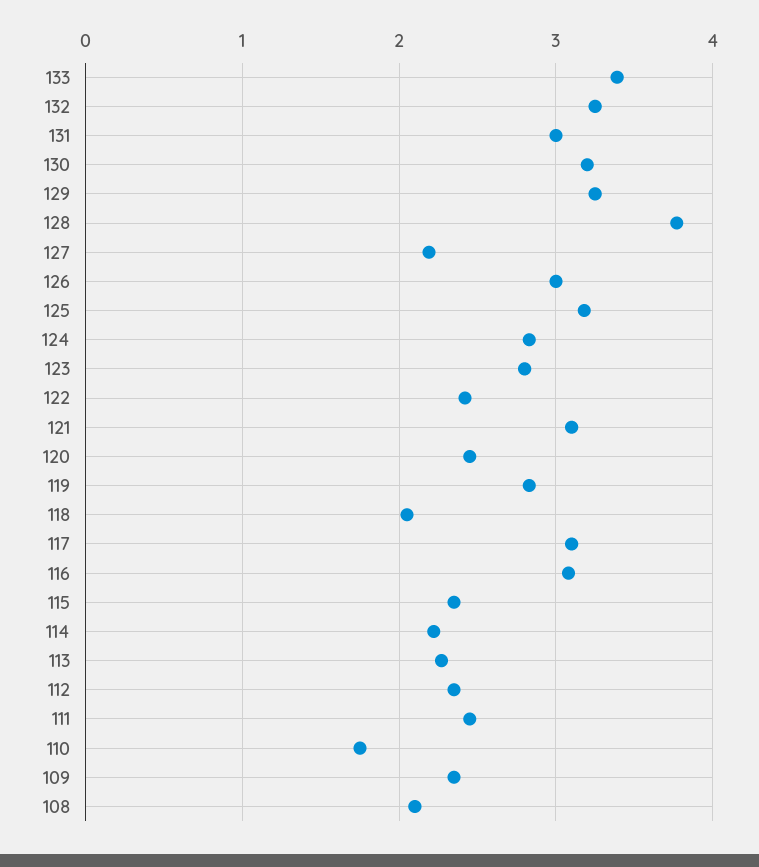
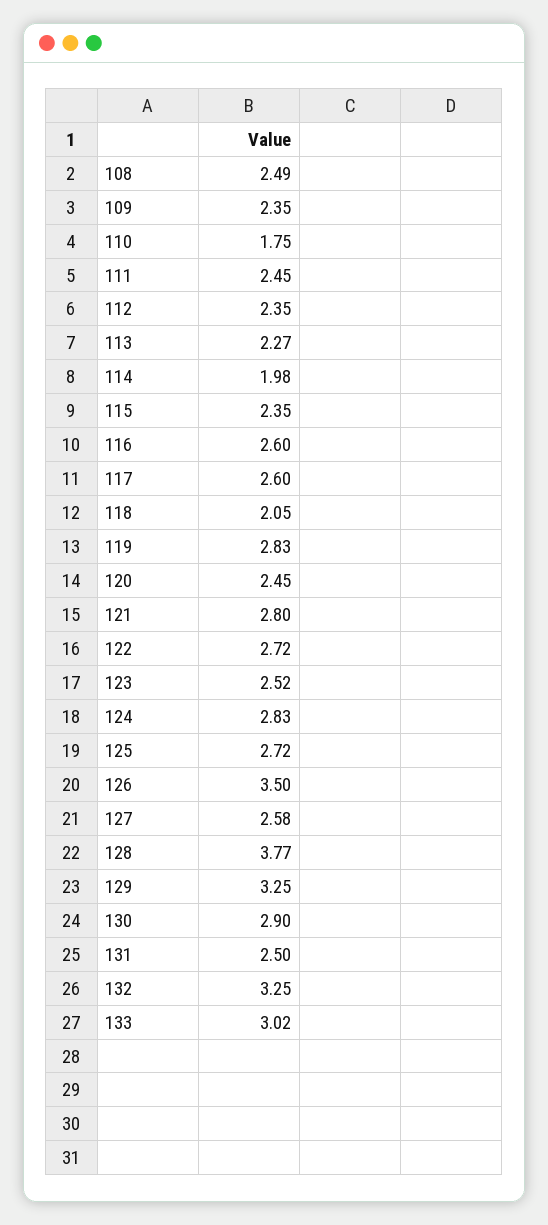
133: 3.4 -> 3.02
131: 3 -> 2.5
130: 3.2 -> 2.9
127: 2.2 -> 2.58
126: 3 -> 3.5
125: 3.2 -> 2.72
123: 2.8 -> 2.52
122: 2.4 -> 2.72
121: 3.1 -> 2.8
117: 3.1 -> 2.6
116: 3.1 -> 2.6
114: 2.2 -> 1.98
108: 2.1 -> 2.49

